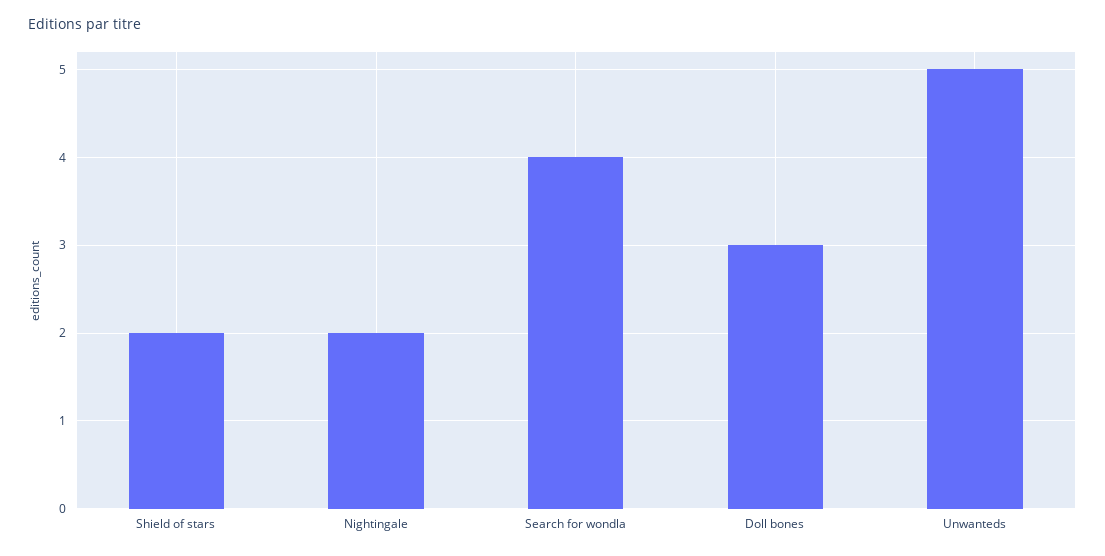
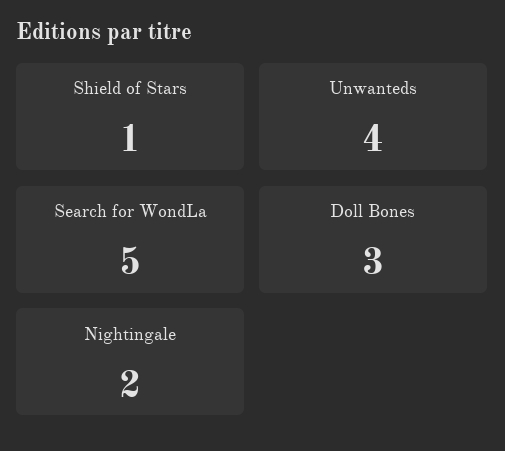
Shield of stars: 2 -> 1
Search for wondla: 4 -> 5
Unwanteds: 5 -> 4

